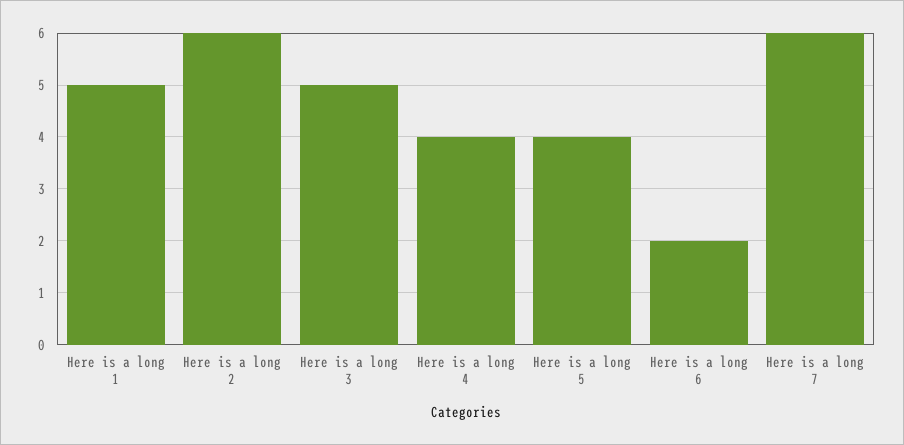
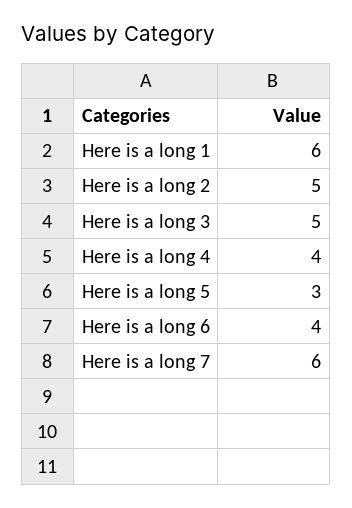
Here is a long 1: 5 -> 6
Here is a long 2: 6 -> 5
Here is a long 5: 4 -> 3
Here is a long 6: 2 -> 4

